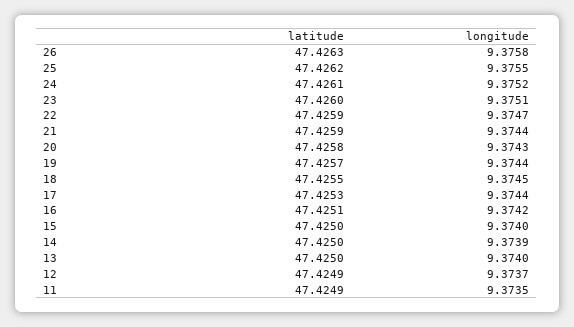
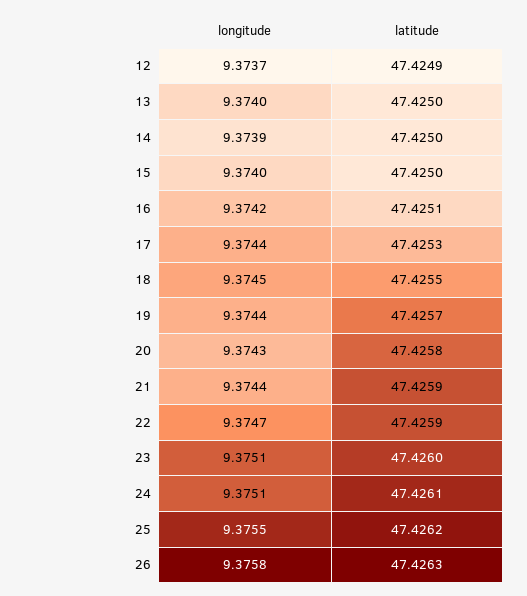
longitude, 24: 9.3752 -> 9.3751
latitude, 11: 47.4249 -> none
longitude, 11: 9.3735 -> none

